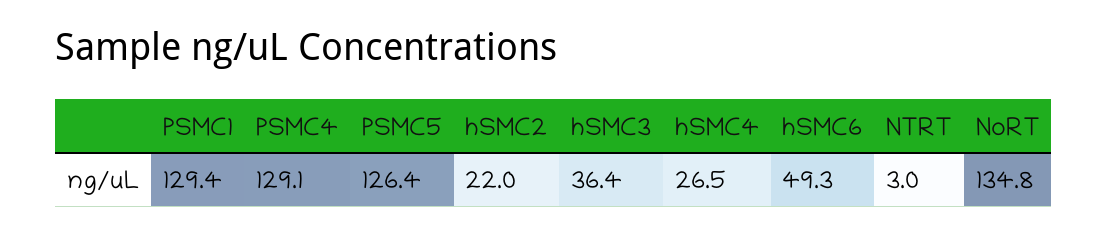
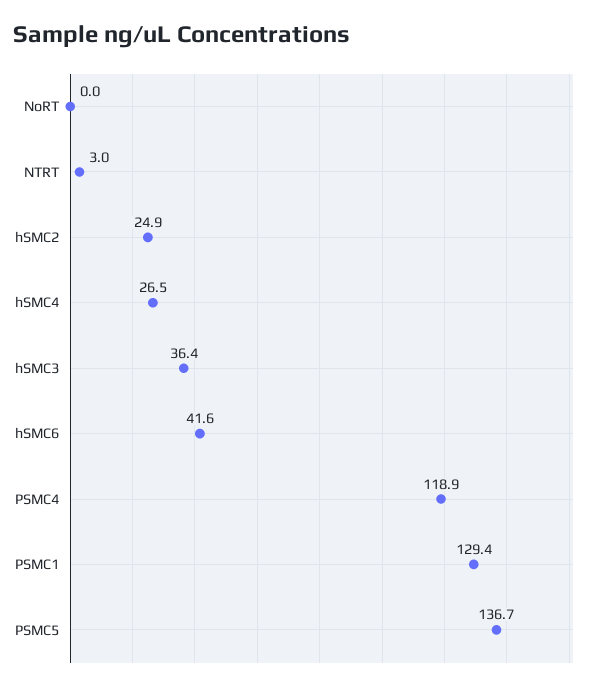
PSMC4: 129.1 -> 118.9
PSMC5: 126.4 -> 136.7
hSMC2: 22 -> 24.9
hSMC6: 49.3 -> 41.6
NoRT: 134.8 -> 0

